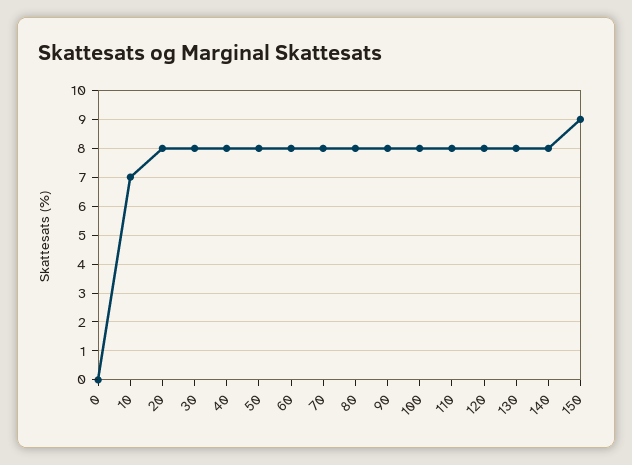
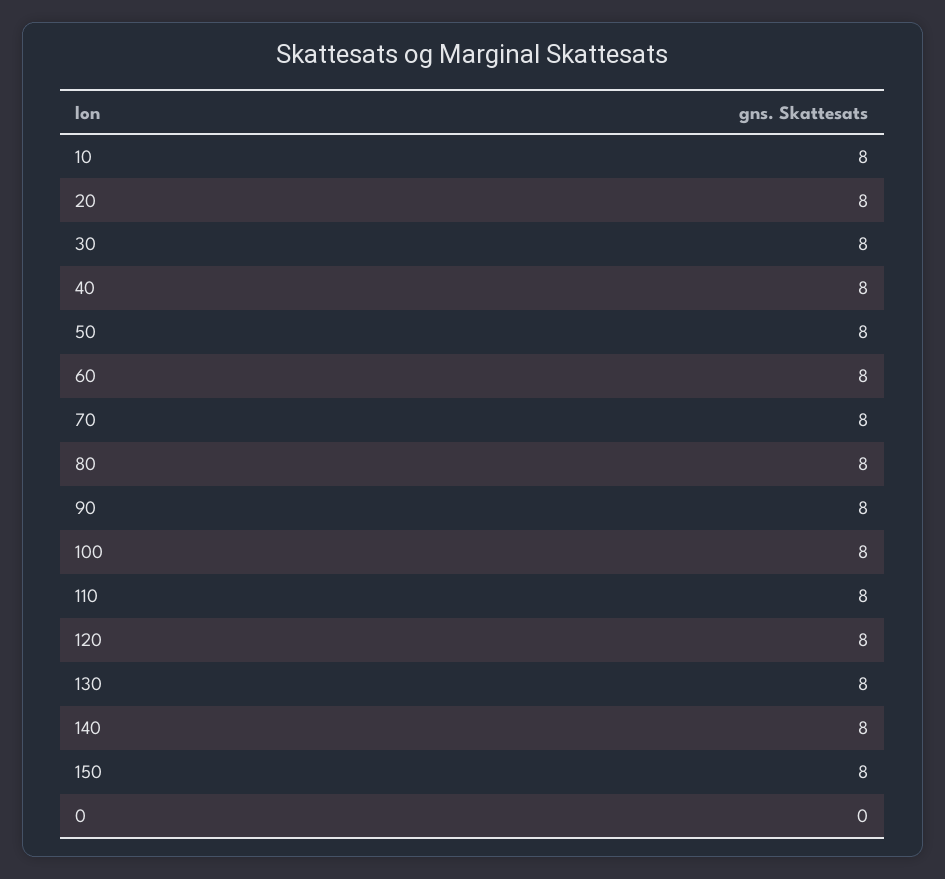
10: 7 -> 8
150: 9 -> 8

